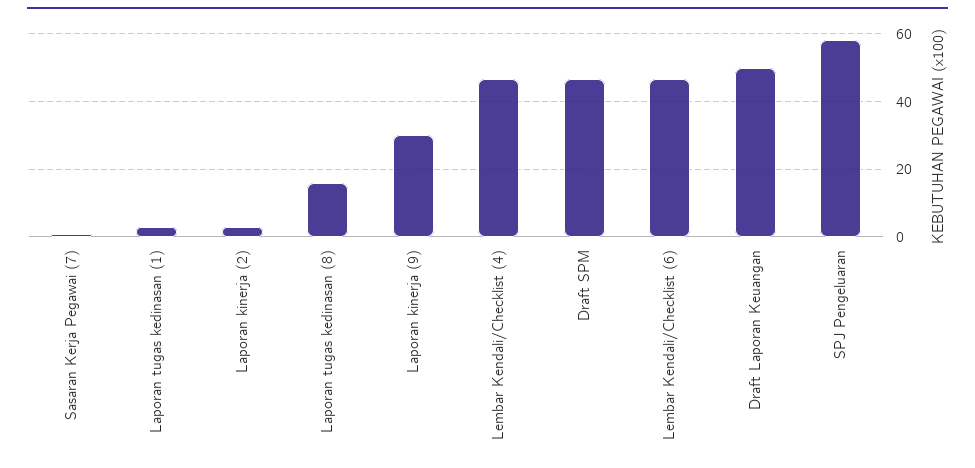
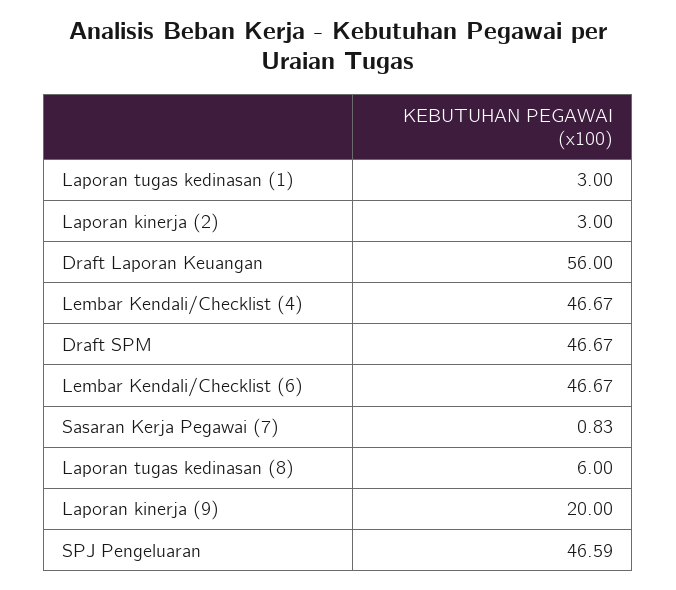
Laporan tugas kedinasan (8): 16 -> 6
Laporan kinerja (9): 30 -> 20
Draft Laporan Keuangan: 50 -> 56
SPJ Pengeluaran: 58 -> 46.59

